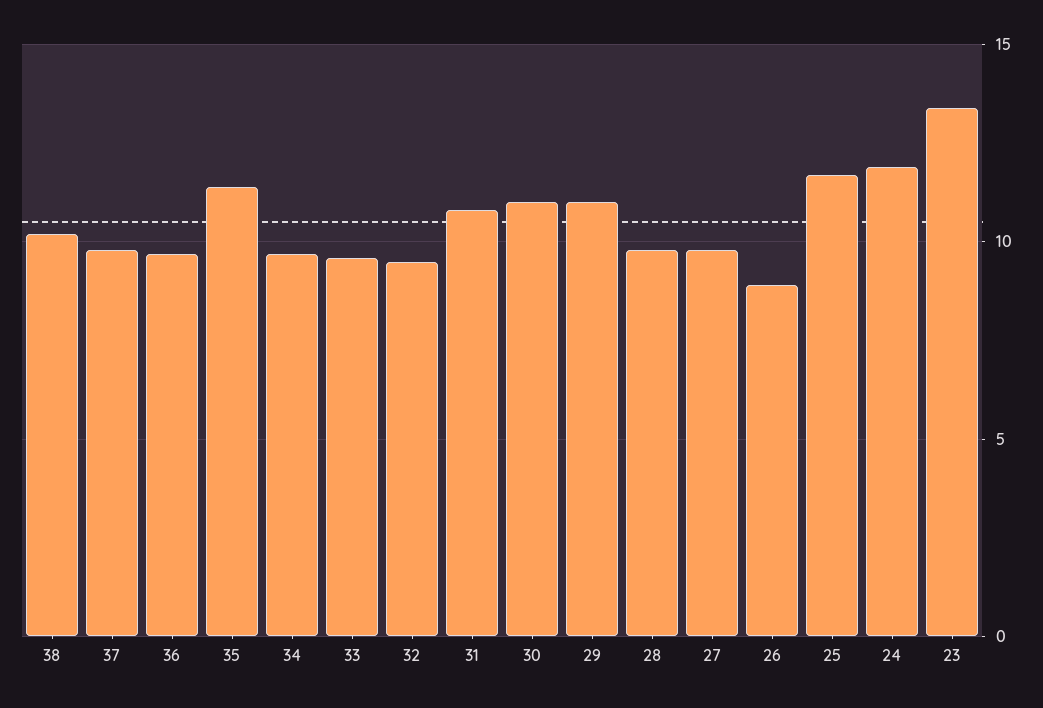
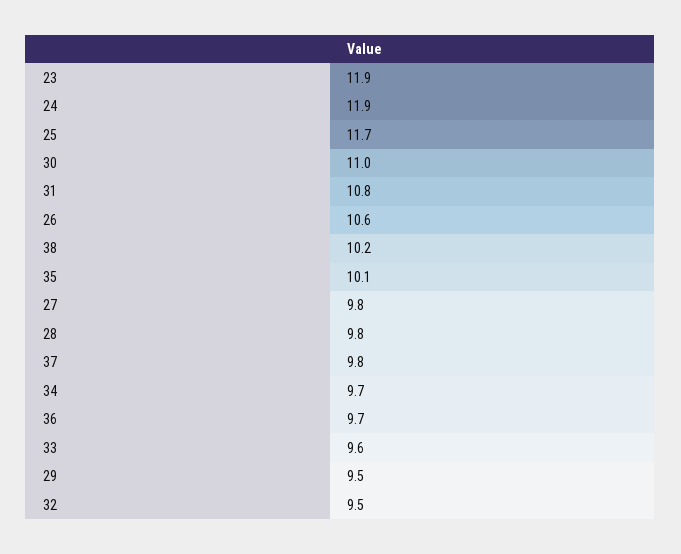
35: 11.5 -> 10.1
29: 11 -> 9.5
26: 9 -> 10.6
23: 13.5 -> 11.9

